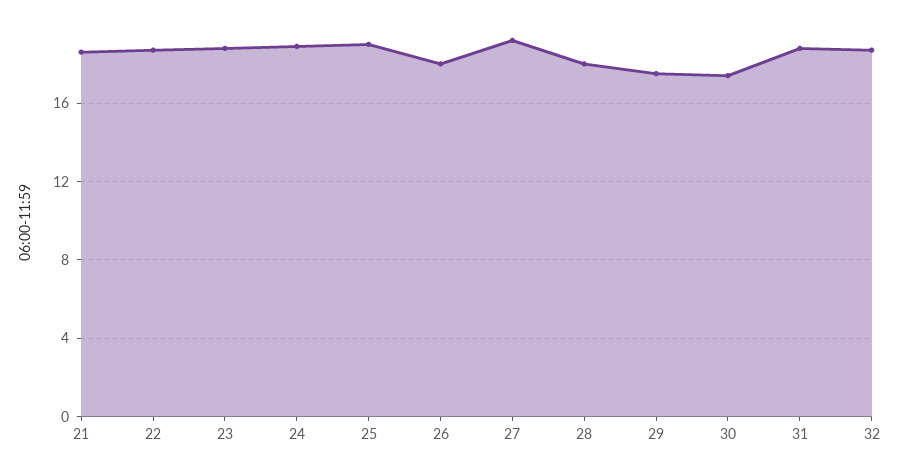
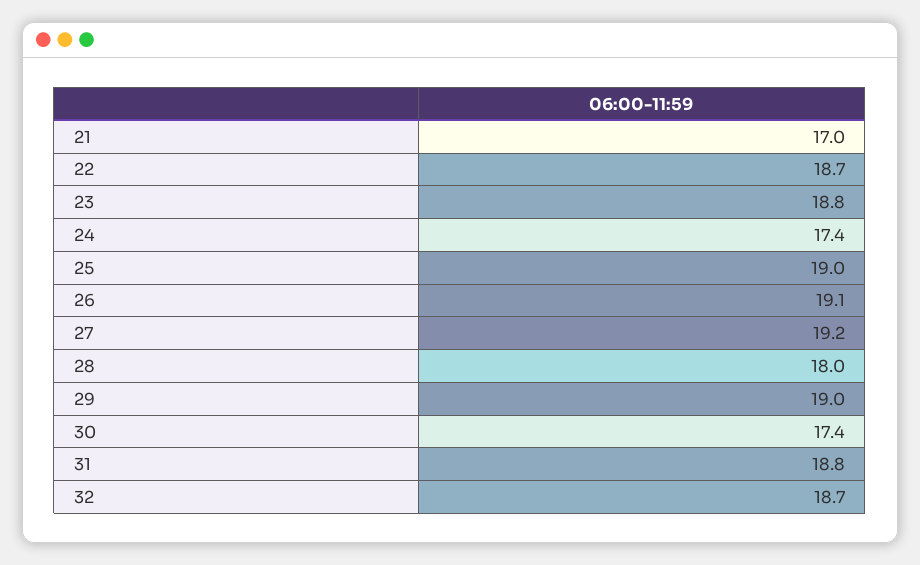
21: 18.5 -> 17
24: 19 -> 17.4
26: 18 -> 19.1
29: 17.5 -> 19

